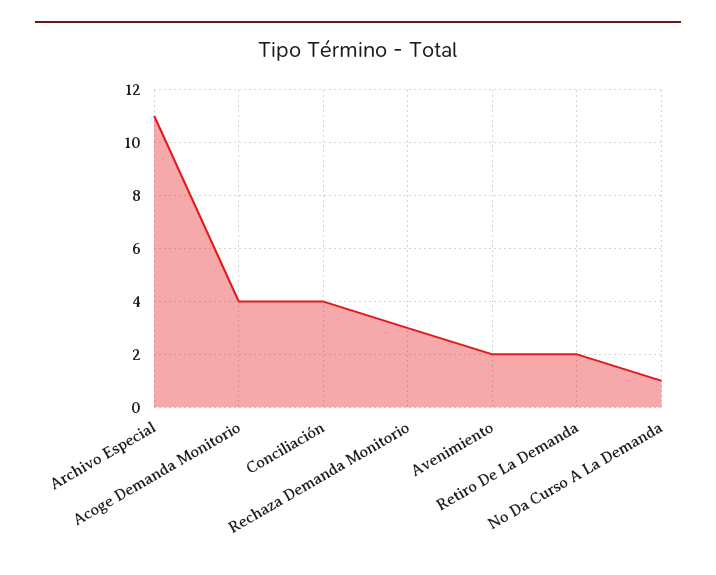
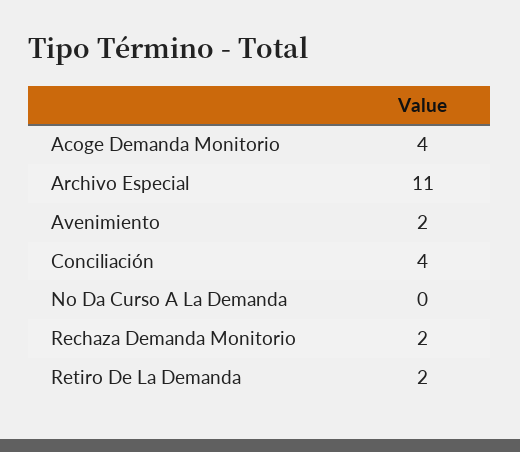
Rechaza Demanda Monitorio: 3 -> 2
No Da Curso A La Demanda: 1 -> 0

